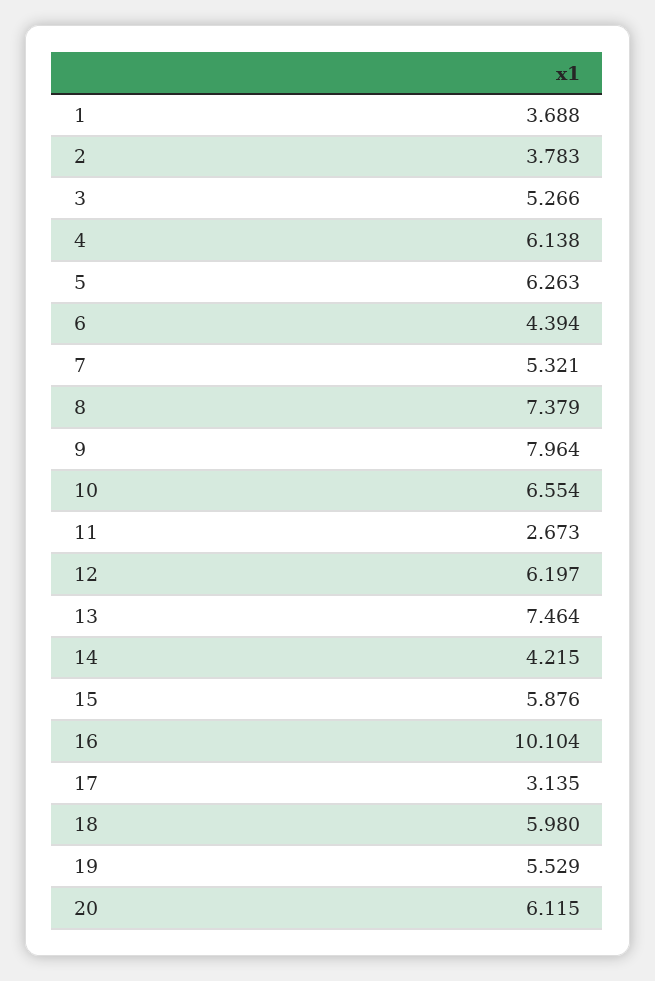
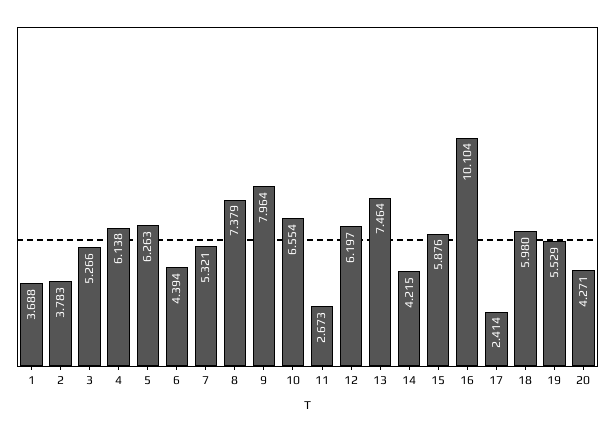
17: 3.135 -> 2.414
20: 6.115 -> 4.271

